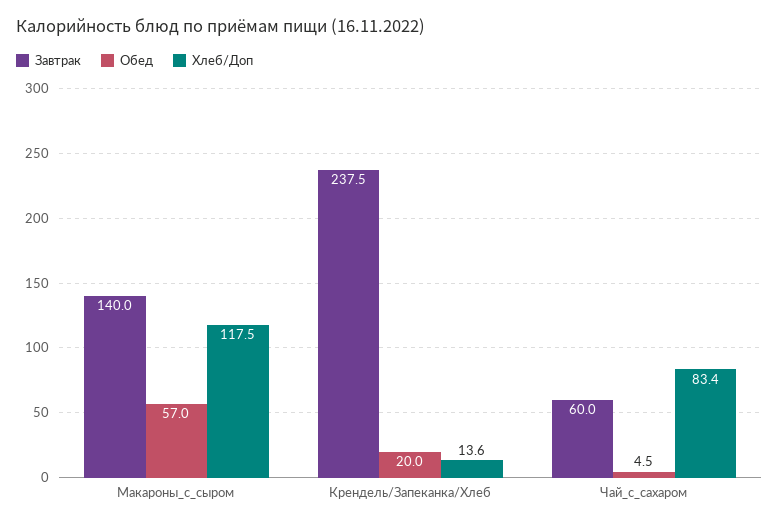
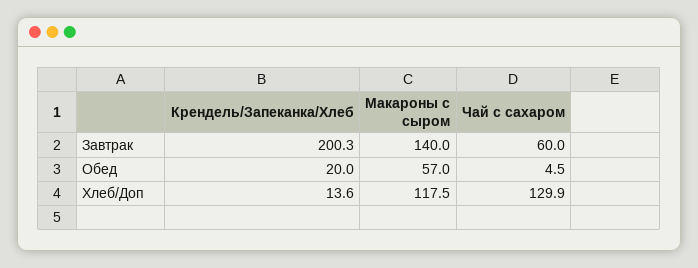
Завтрак, Крендель/Запеканка/Хлеб: 237.5 -> 200.3
Хлеб/Доп, Чай_с_сахаром: 83.4 -> 129.9

